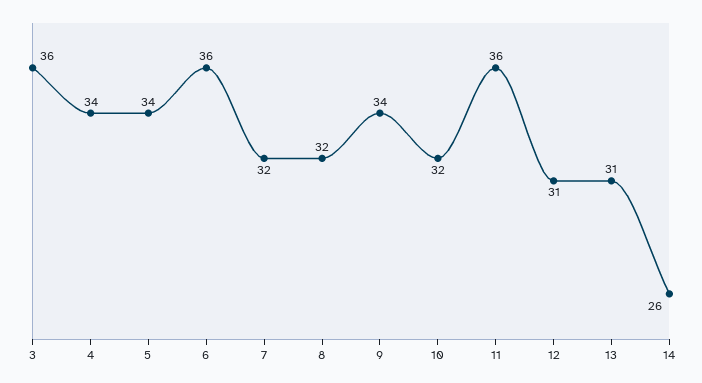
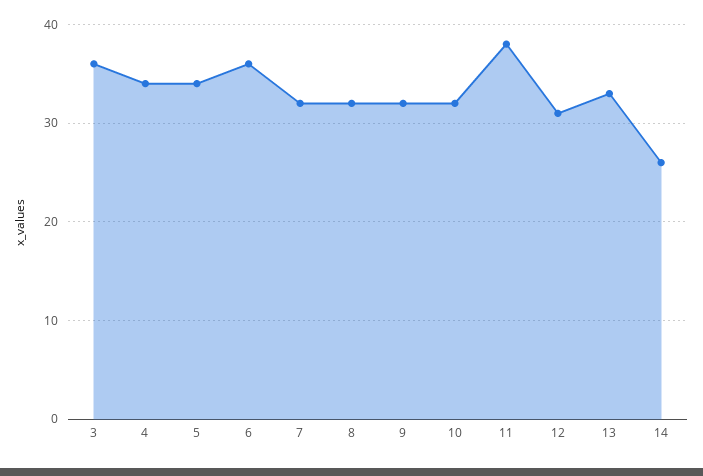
9: 34 -> 32
11: 36 -> 38
13: 31 -> 33

